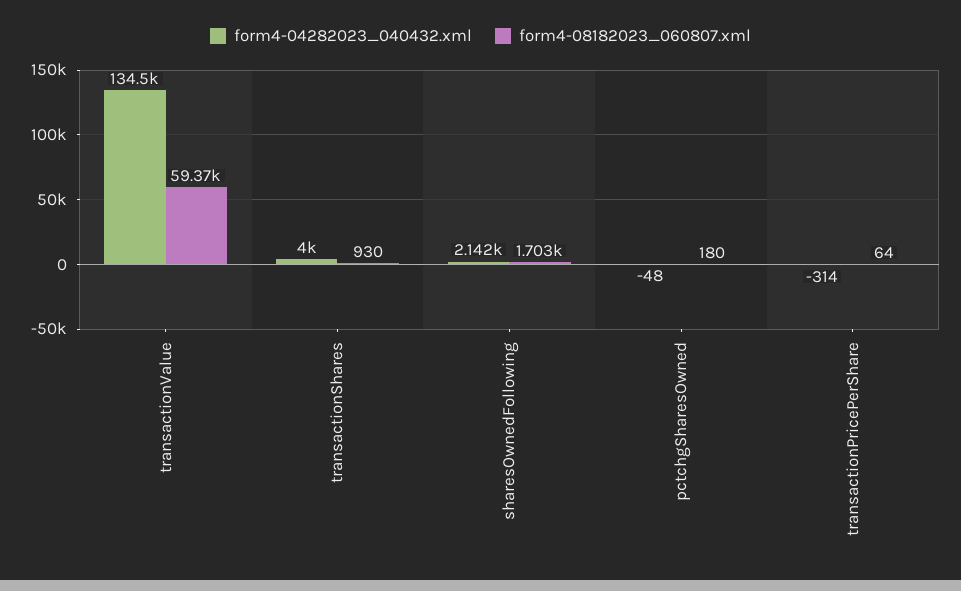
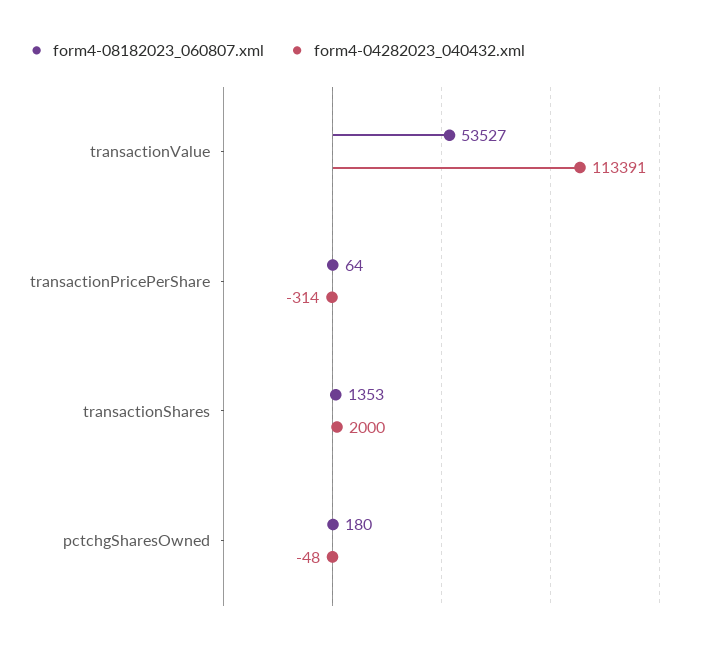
form4-04282023_040432.xml, transactionValue: 134500 -> 113391
form4-08182023_060807.xml, transactionValue: 59370 -> 53527
form4-04282023_040432.xml, transactionShares: 4000 -> 2000
form4-08182023_060807.xml, transactionShares: 930 -> 1353
form4-04282023_040432.xml, sharesOwnedFollowing: 2142 -> none
form4-08182023_060807.xml, sharesOwnedFollowing: 1703 -> none

